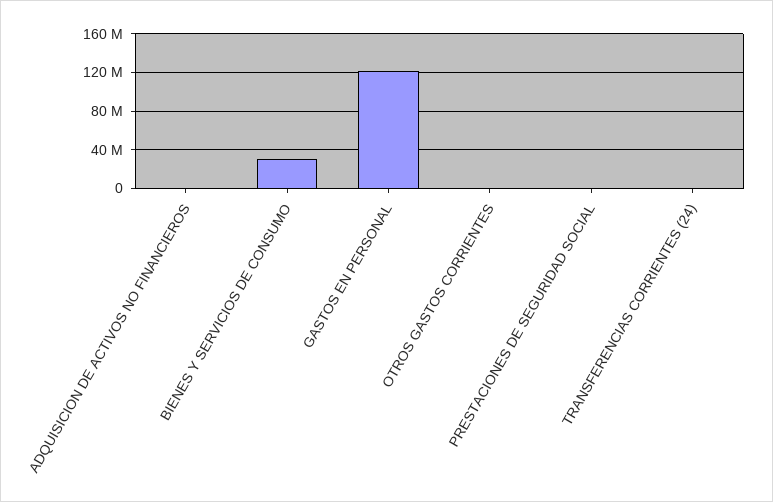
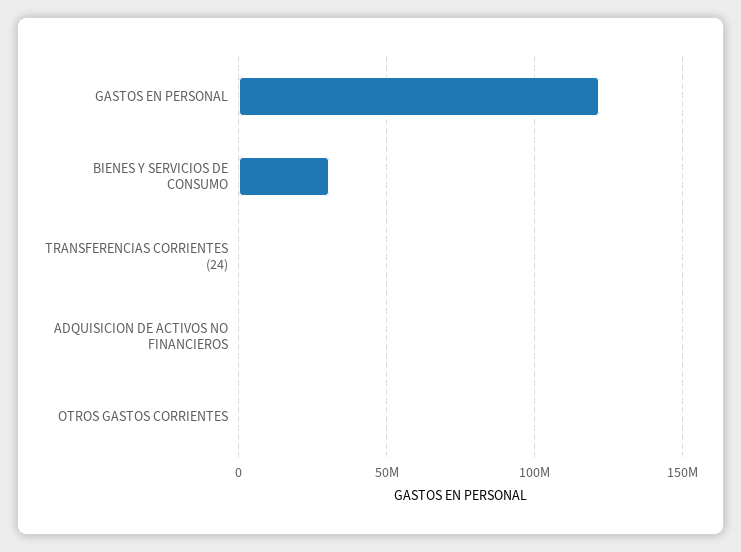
PRESTACIONES DE SEGURIDAD SOCIAL: 0 -> none

